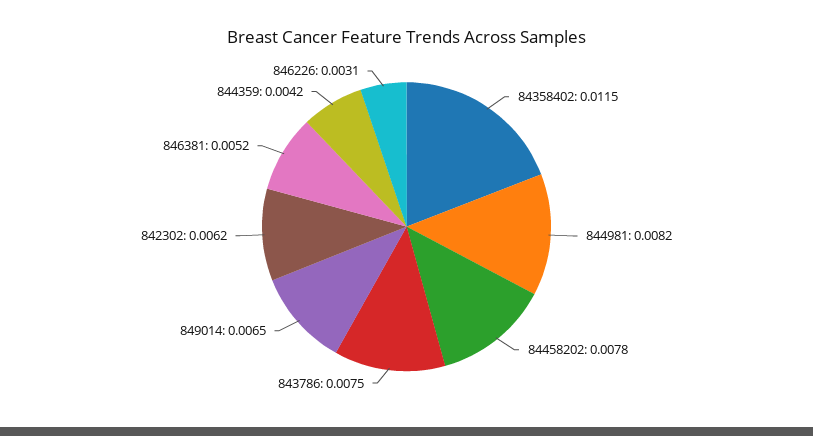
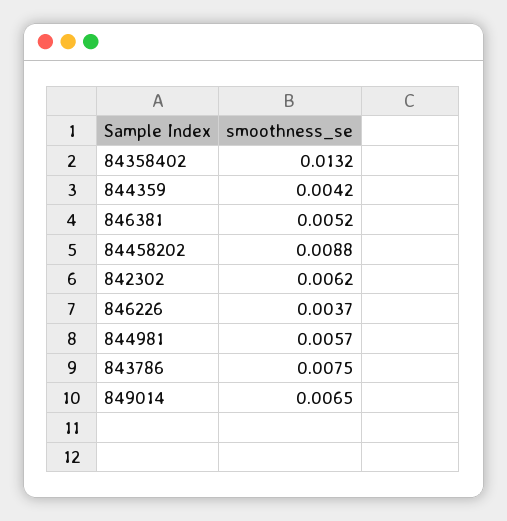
84358402: 0.0115 -> 0.0132
844981: 0.0082 -> 0.0057
84458202: 0.0078 -> 0.0088
846226: 0.0031 -> 0.0037

